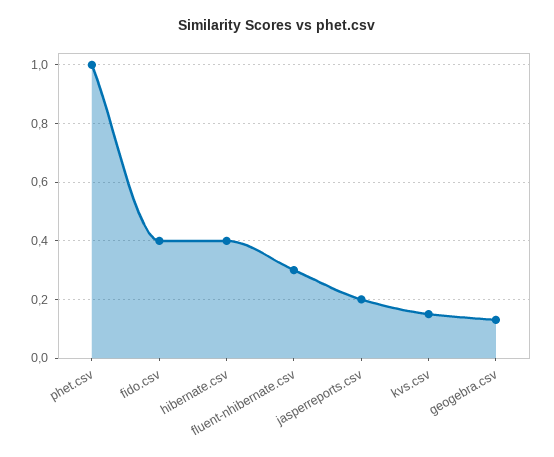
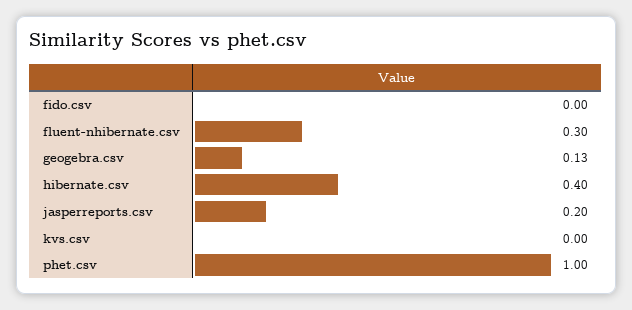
fido.csv: 0.4 -> 0
kvs.csv: 0.15 -> 0

